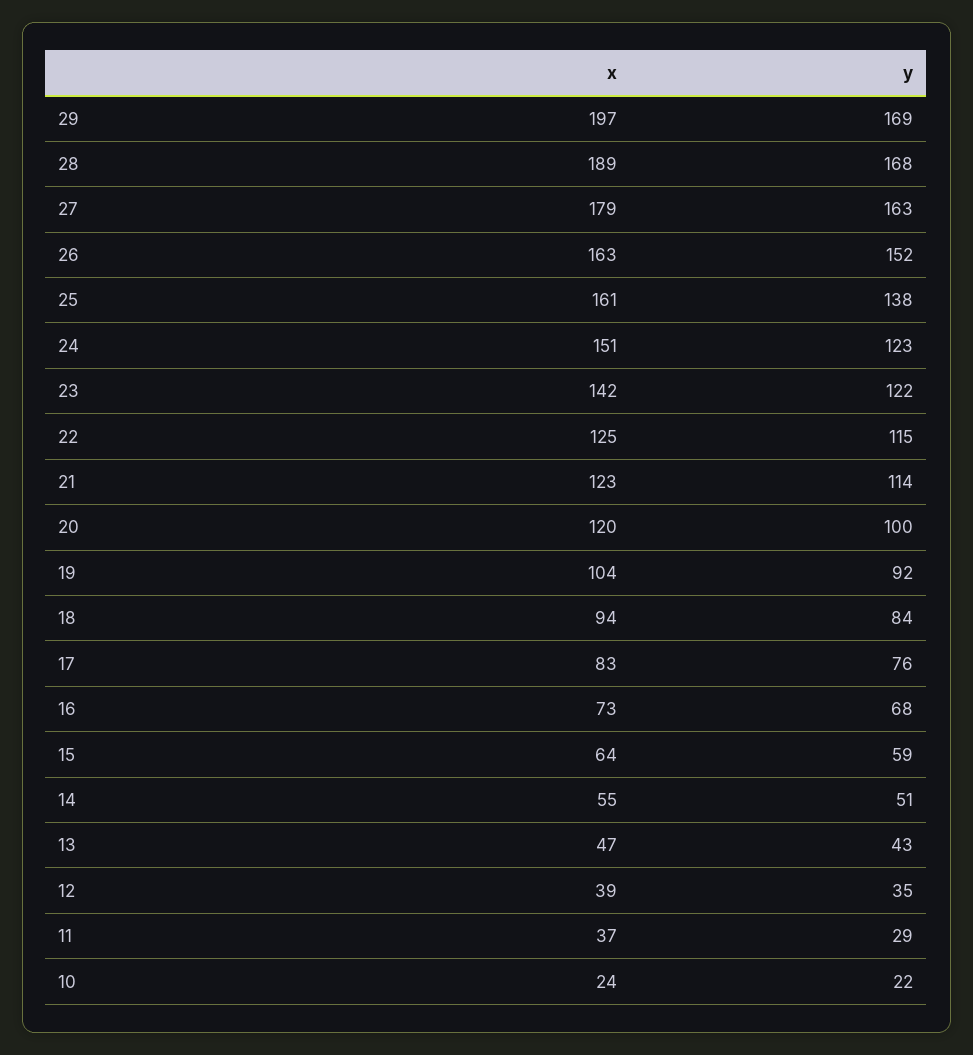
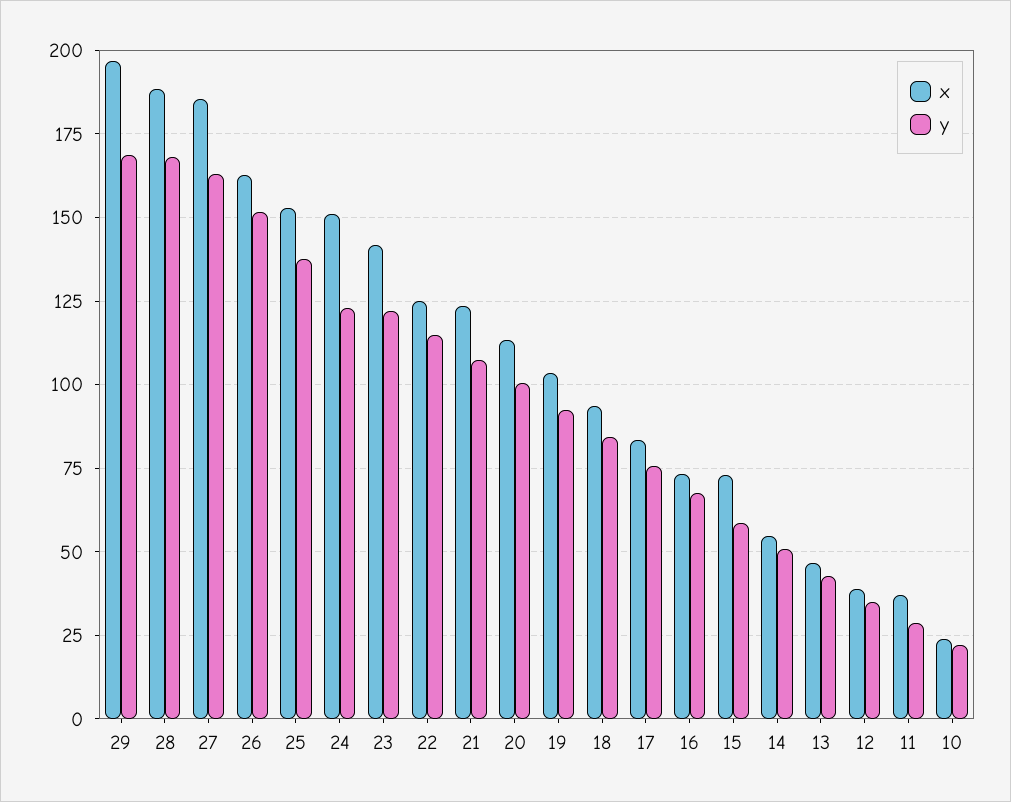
x, 27: 179 -> 185
x, 25: 161 -> 152.5
y, 21: 114 -> 107.5
x, 20: 120 -> 112.5
x, 15: 64 -> 72.5

